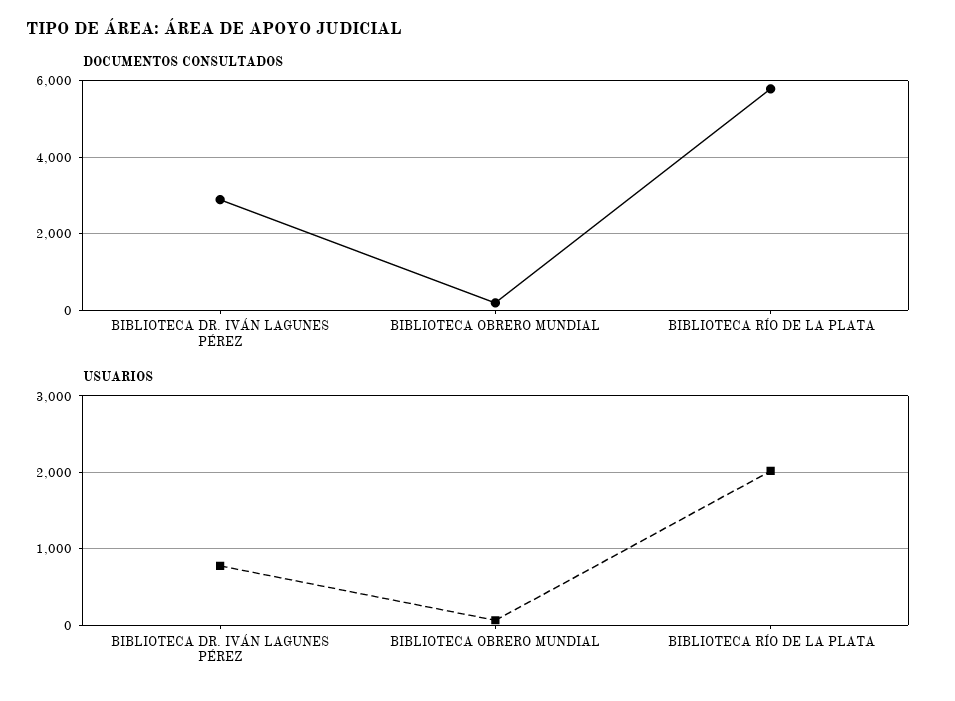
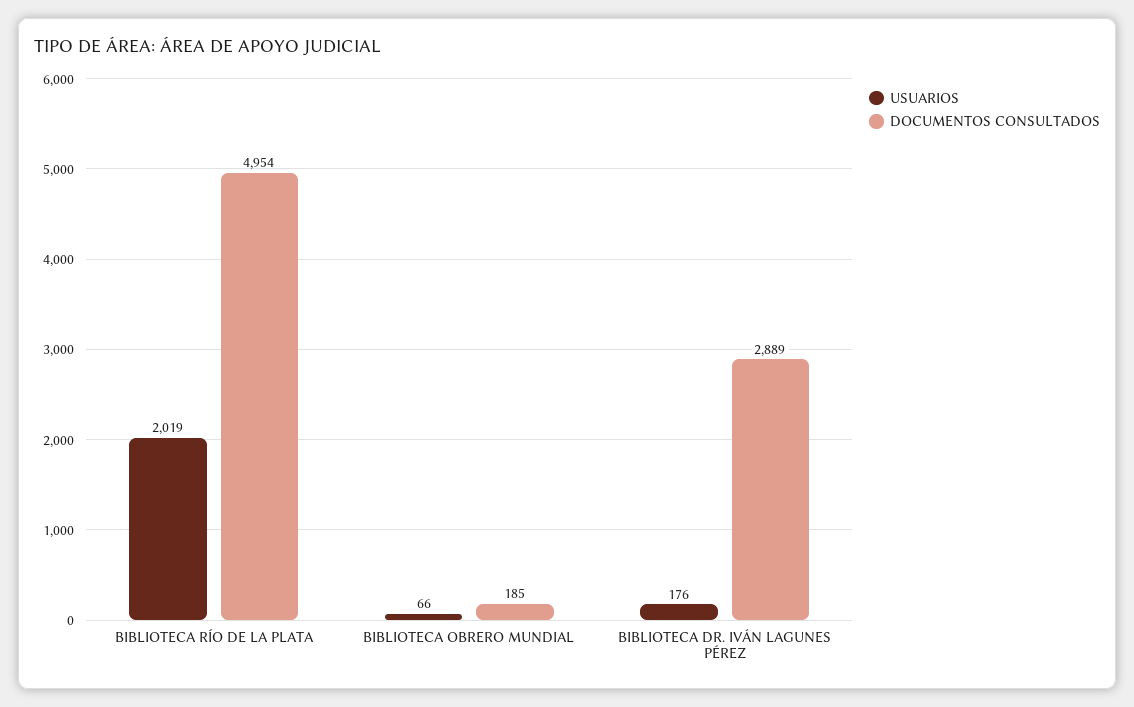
DOCUMENTOS CONSULTADOS, BIBLIOTECA RÍO DE LA PLATA: 5800 -> 4954
USUARIOS, BIBLIOTECA DR. IVÁN LAGUNES PÉREZ: 800 -> 176

